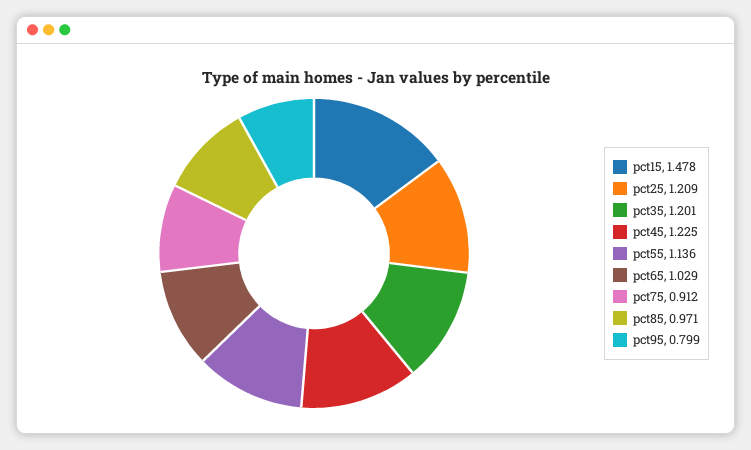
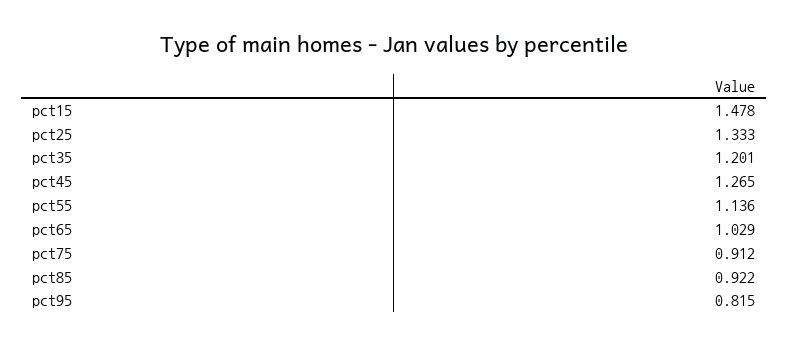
pct25: 1.209 -> 1.333
pct45: 1.225 -> 1.265
pct85: 0.971 -> 0.922
pct95: 0.799 -> 0.815

